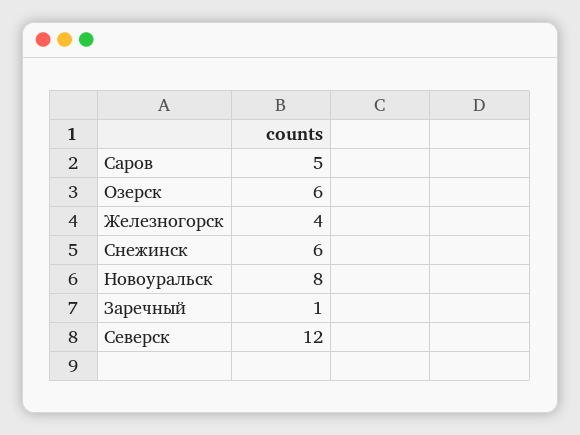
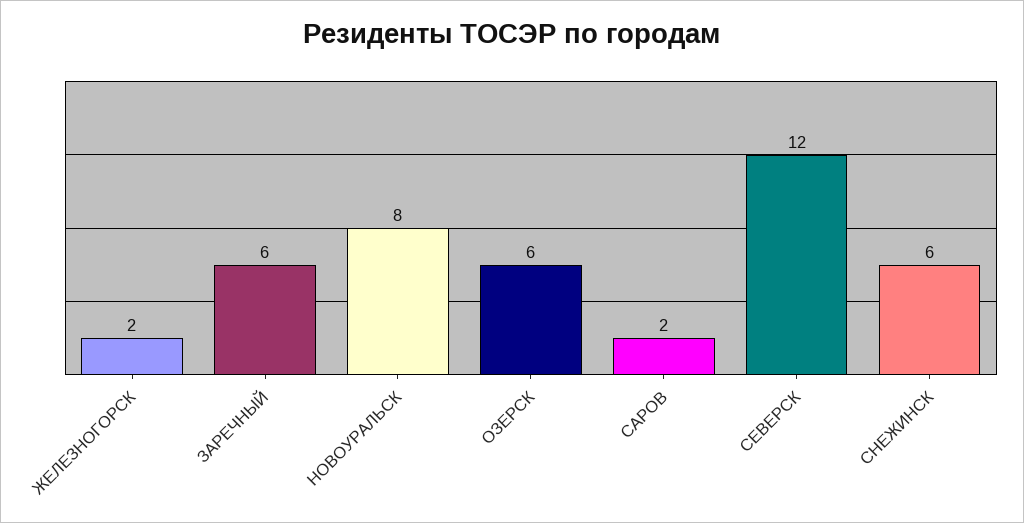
Саров: 5 -> 2
Железногорск: 4 -> 2
Заречный: 1 -> 6

